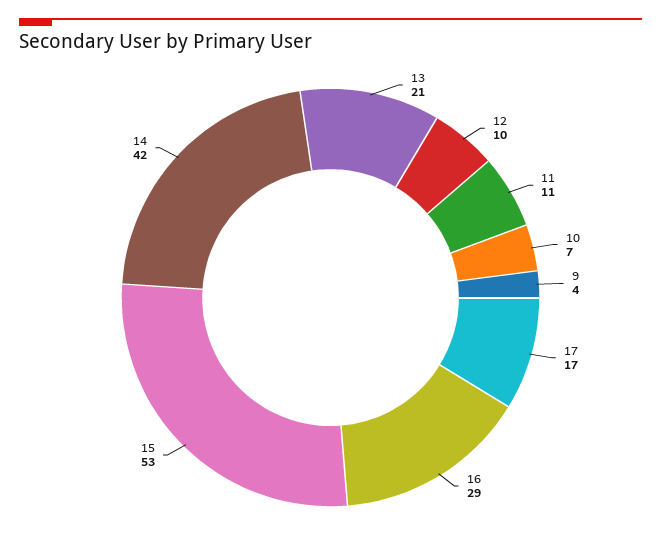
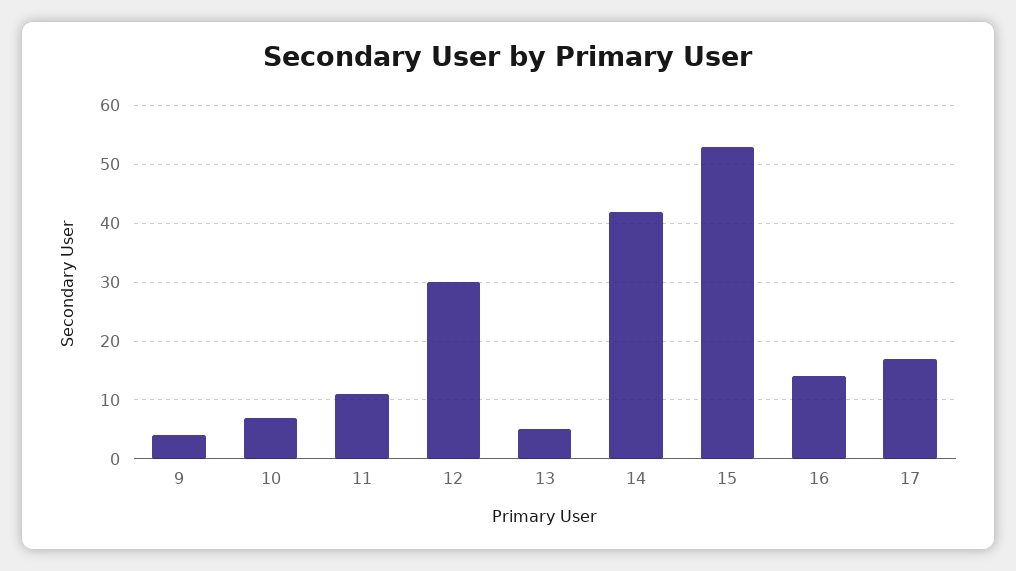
13: 21 -> 5
12: 10 -> 30
16: 29 -> 15

